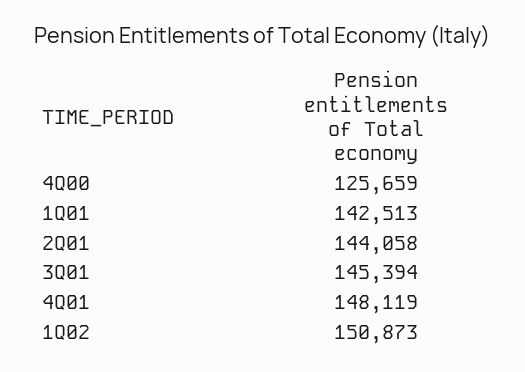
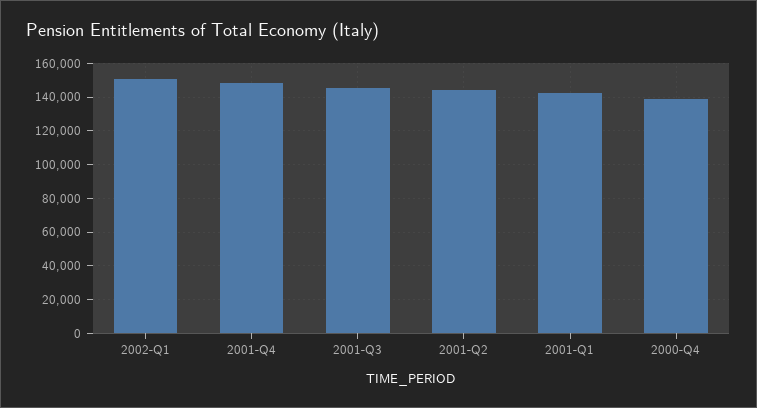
4Q00: 125659 -> 140000

